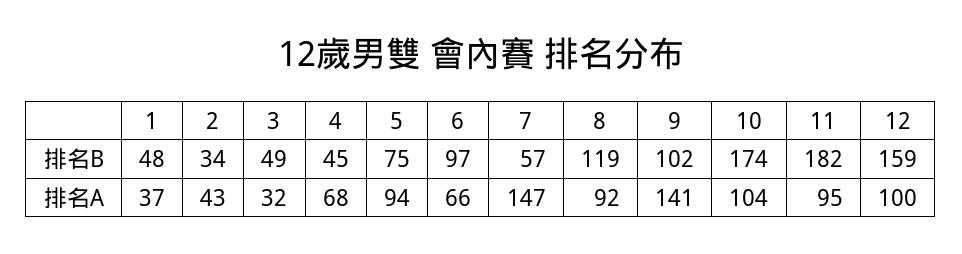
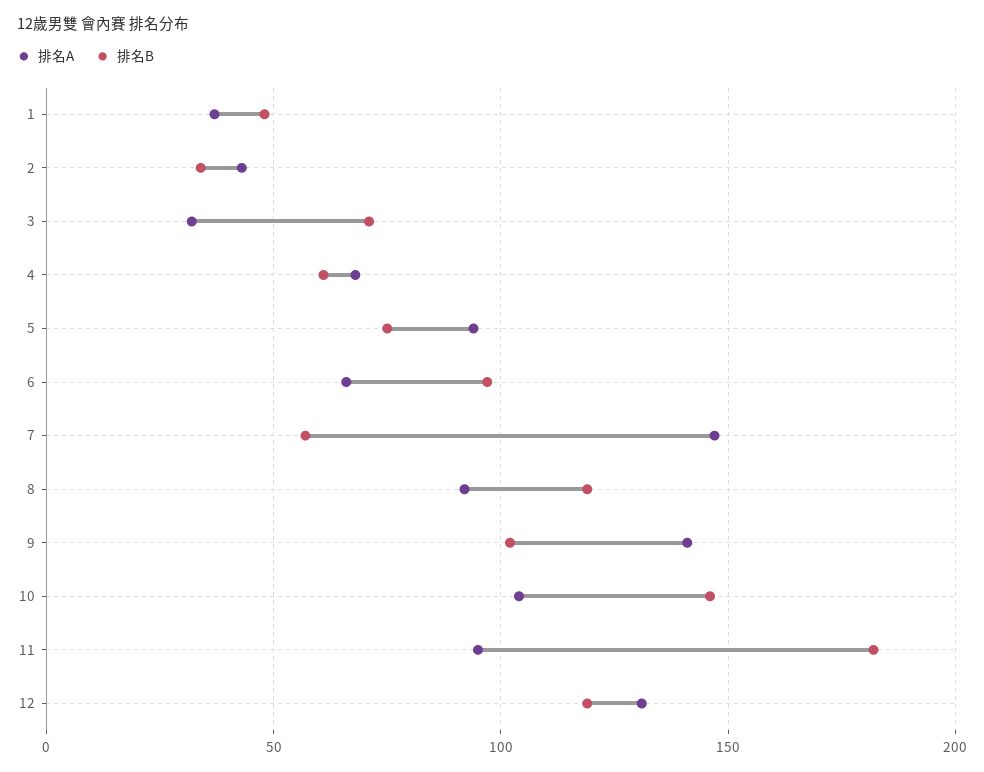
排名B, 3: 49 -> 70
排名B, 4: 45 -> 60
排名B, 10: 174 -> 145
排名B, 12: 159 -> 120
排名A, 12: 100 -> 130

